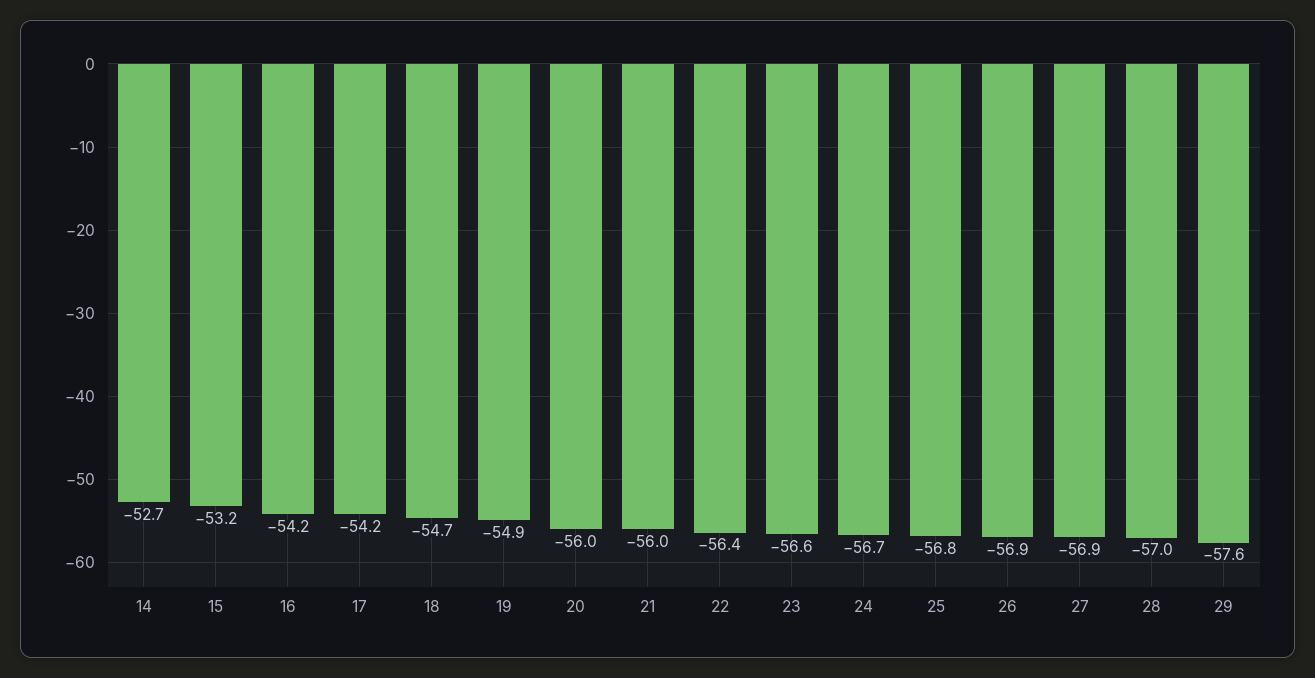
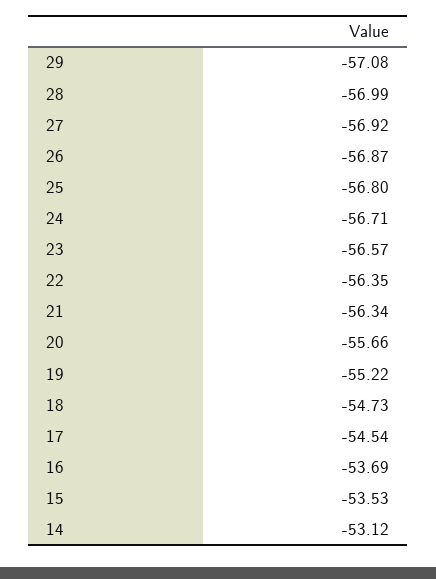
14: -52.7 -> -53.12
15: -53.2 -> -53.53
16: -54.2 -> -53.69
17: -54.2 -> -54.54
19: -54.9 -> -55.22
20: -56 -> -55.66
21: -56 -> -56.34
29: -57.6 -> -57.08

